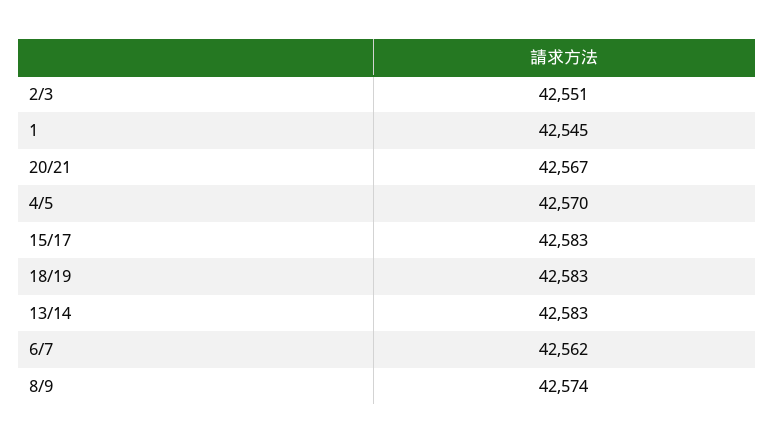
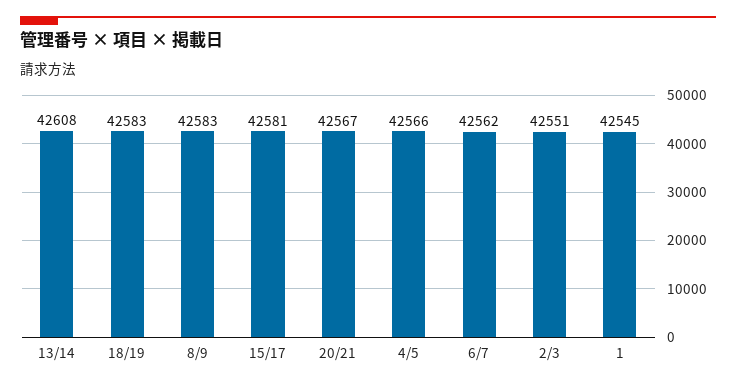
4/5: 42570 -> 42566
15/17: 42583 -> 42581
13/14: 42583 -> 42608
8/9: 42574 -> 42583

